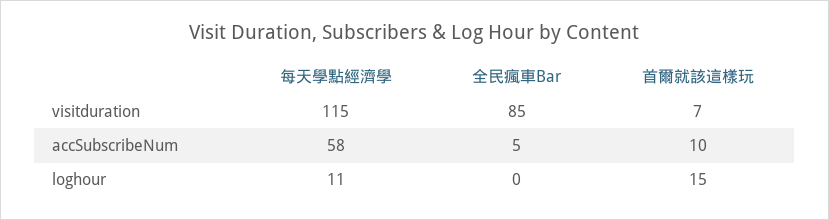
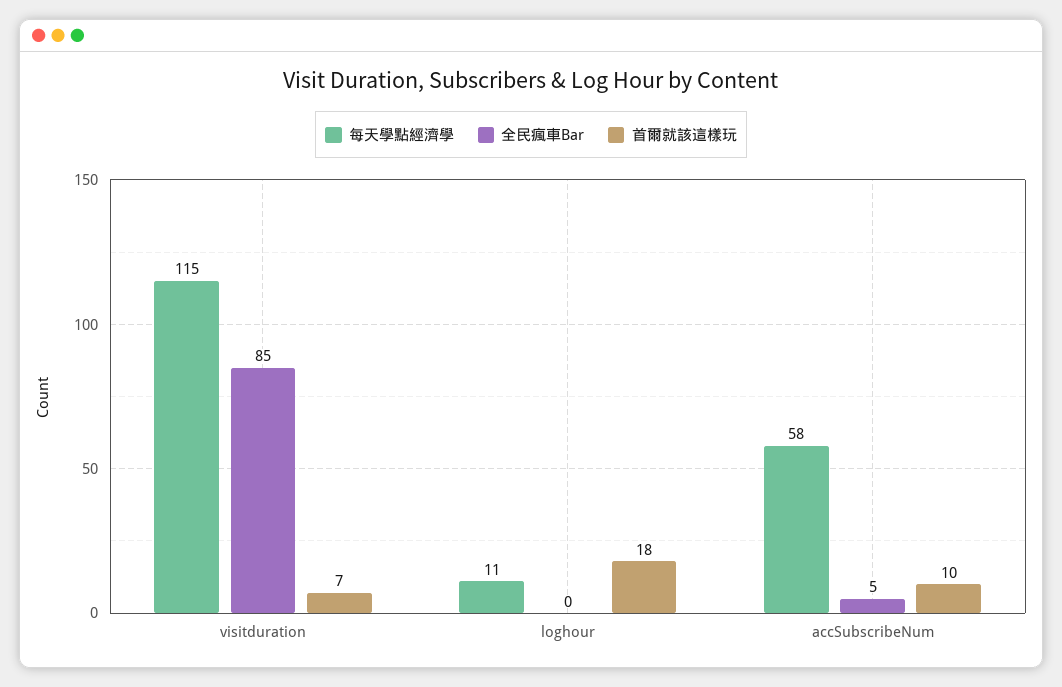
首爾就該這樣玩, loghour: 15 -> 18

